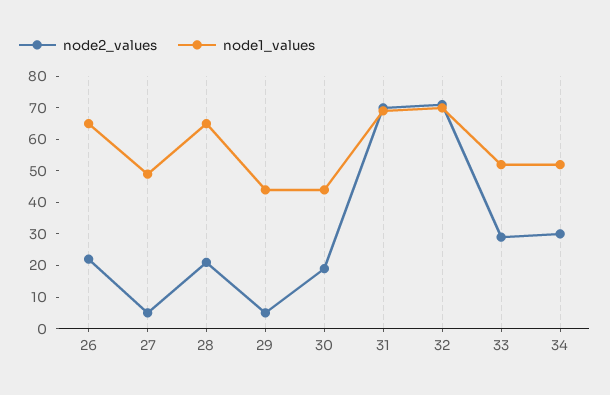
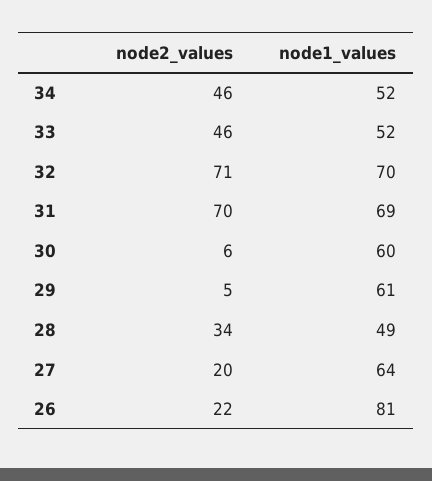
node1_values, 26: 65 -> 81
node2_values, 27: 5 -> 20
node1_values, 27: 50 -> 64
node2_values, 28: 20 -> 34
node1_values, 28: 65 -> 49
node1_values, 29: 45 -> 61
node2_values, 30: 20 -> 6
node1_values, 30: 45 -> 60
node2_values, 33: 30 -> 46
node2_values, 34: 30 -> 46

